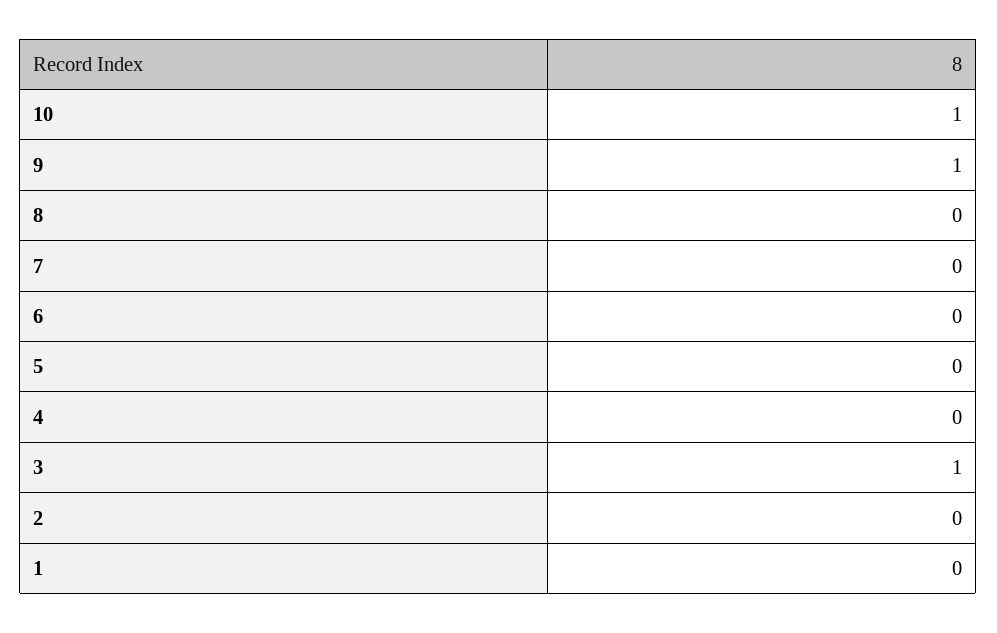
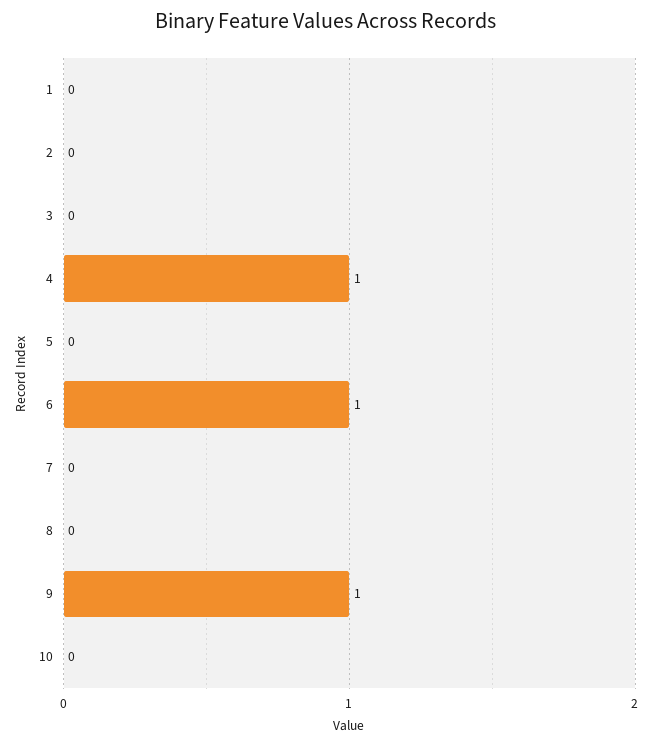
10: 1 -> 0
6: 0 -> 1
4: 0 -> 1
3: 1 -> 0

